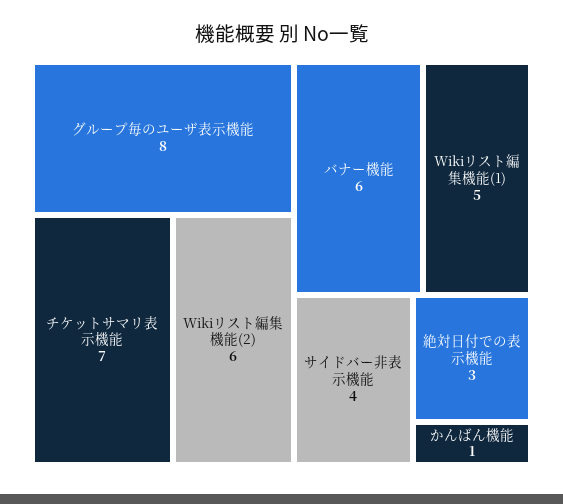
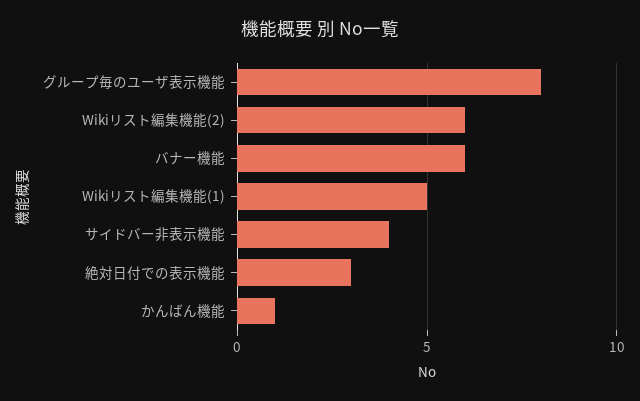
チケットサマリ表示機能: 7 -> none

